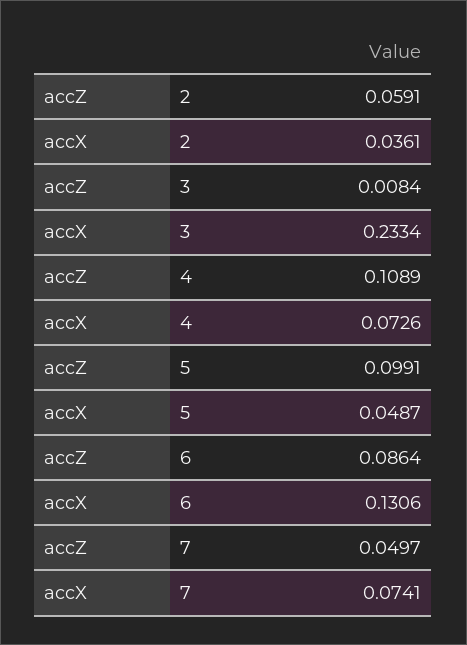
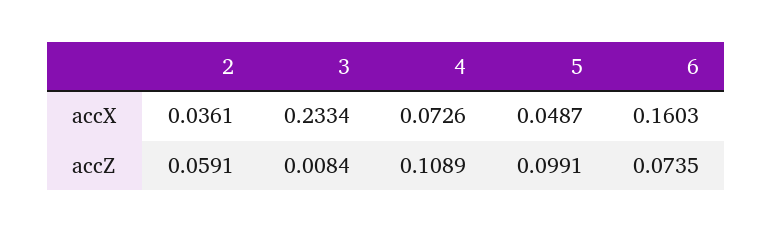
accZ, 6: 0.0864 -> 0.0735
accX, 6: 0.1306 -> 0.1603
accZ, 7: 0.0497 -> none
accX, 7: 0.0741 -> none

